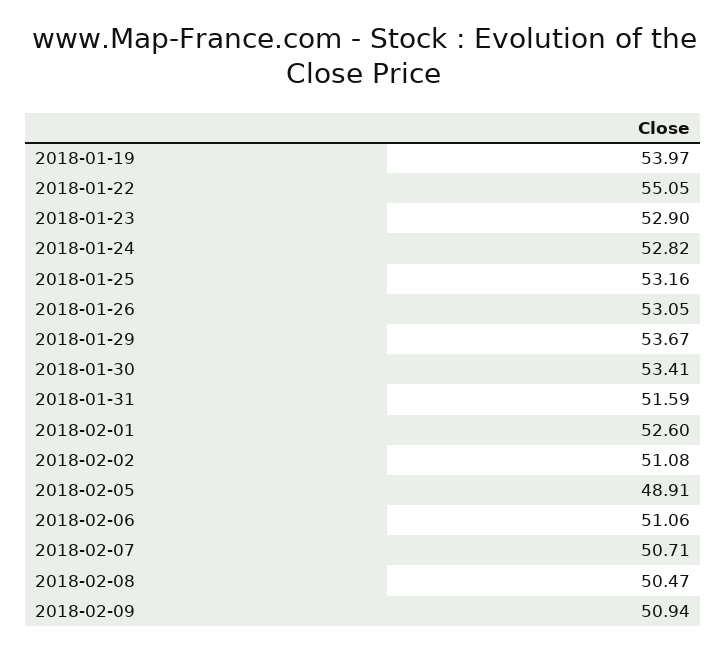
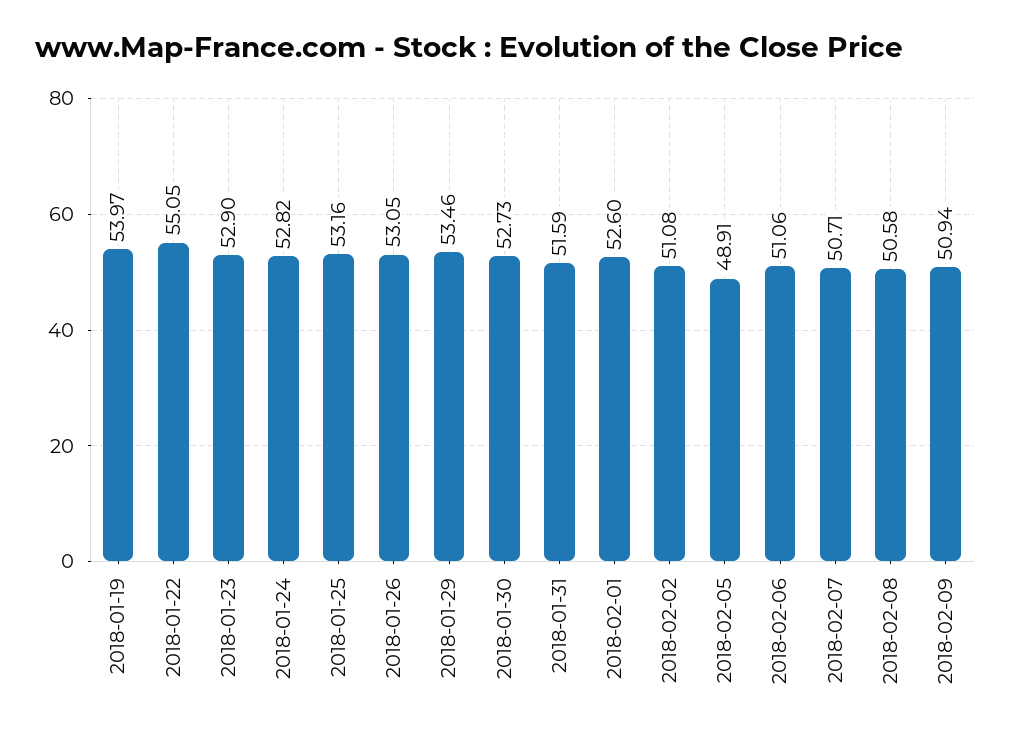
2018-01-29: 53.67 -> 53.46
2018-01-30: 53.41 -> 52.73
2018-02-08: 50.47 -> 50.58

